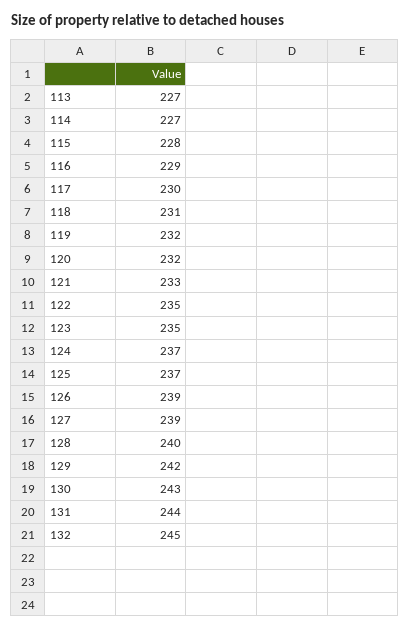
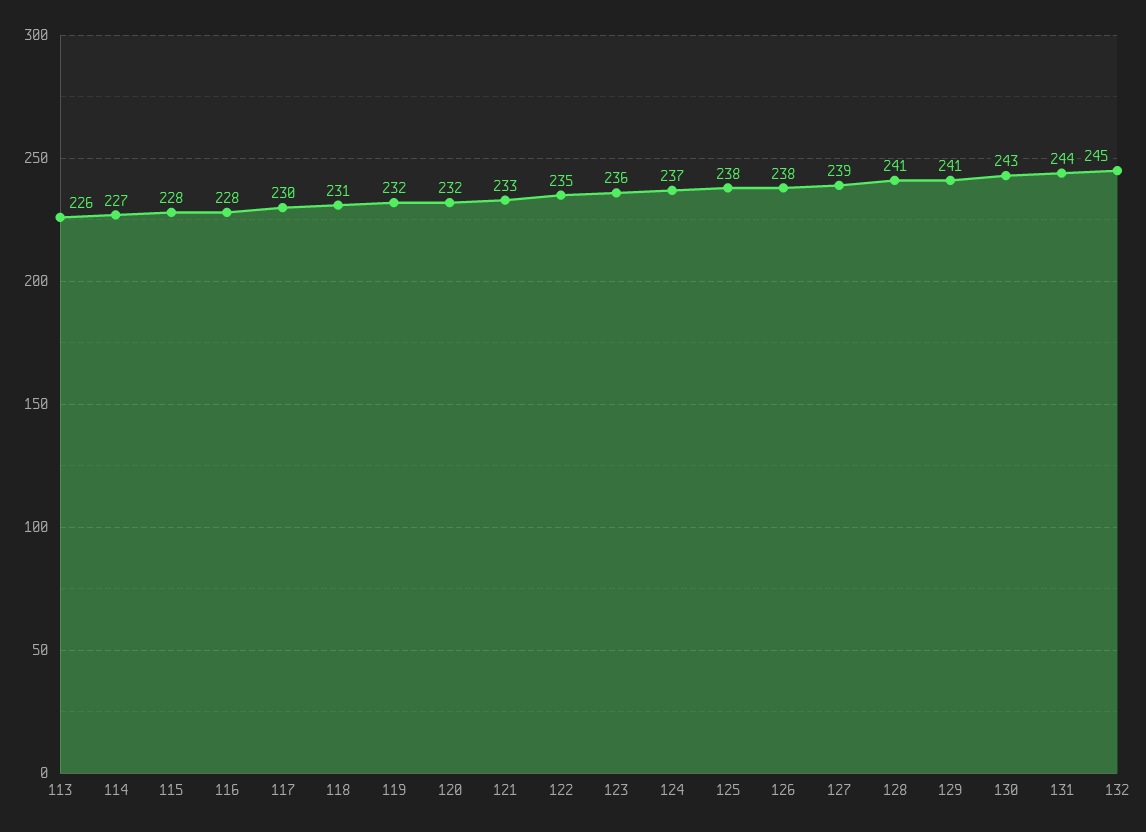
113: 227 -> 226
116: 229 -> 228
123: 235 -> 236
125: 237 -> 238
126: 239 -> 238
128: 240 -> 241
129: 242 -> 241

